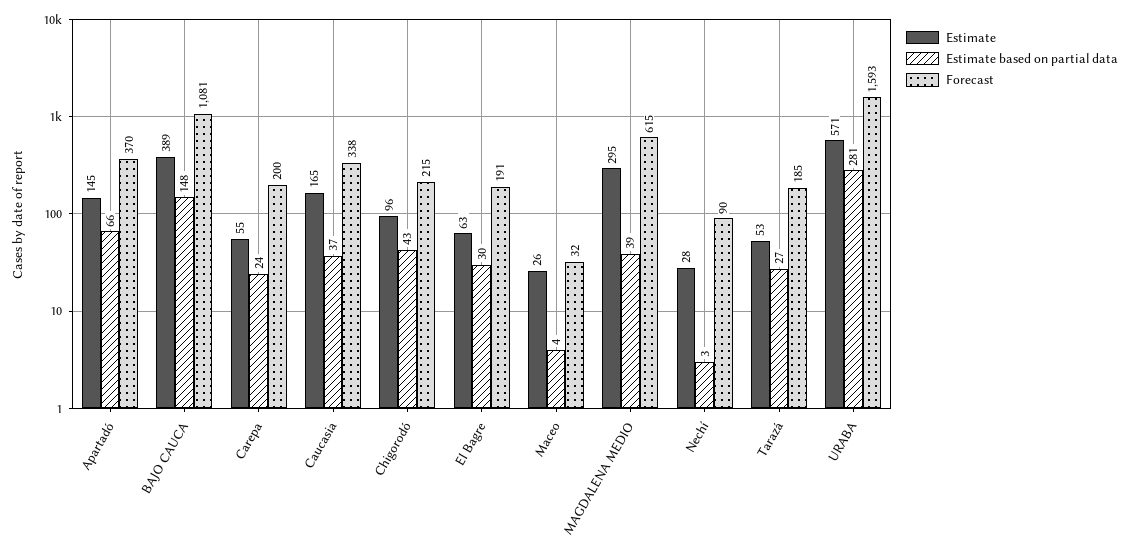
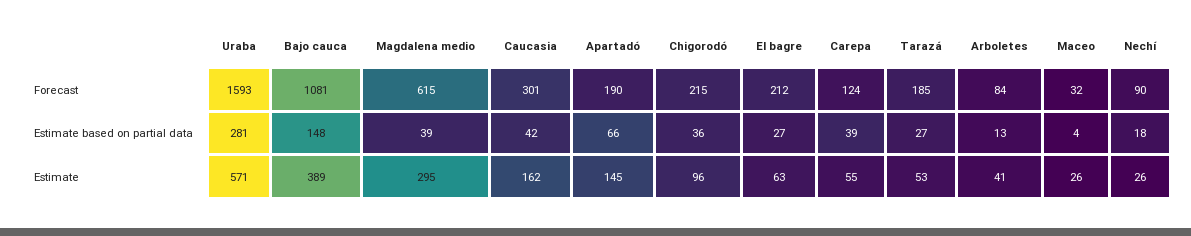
Forecast, Apartadó: 370 -> 190
Estimate based on partial data, Carepa: 24 -> 39
Forecast, Carepa: 200 -> 124
Estimate, Caucasia: 165 -> 162
Estimate based on partial data, Caucasia: 37 -> 42
Forecast, Caucasia: 338 -> 301
Estimate based on partial data, Chigorodó: 43 -> 36
Estimate based on partial data, El Bagre: 30 -> 27
Forecast, El Bagre: 191 -> 212
Estimate, Nechí: 28 -> 26
Estimate based on partial data, Nechí: 3 -> 18
Forecast, Arboletes: none -> 84
Estimate based on partial data, Arboletes: none -> 13
Estimate, Arboletes: none -> 41

